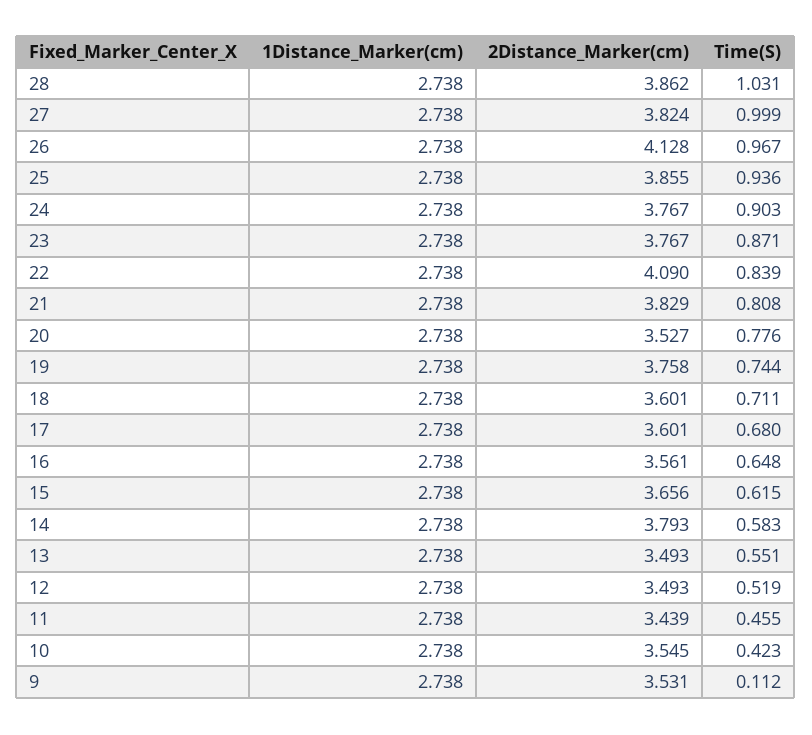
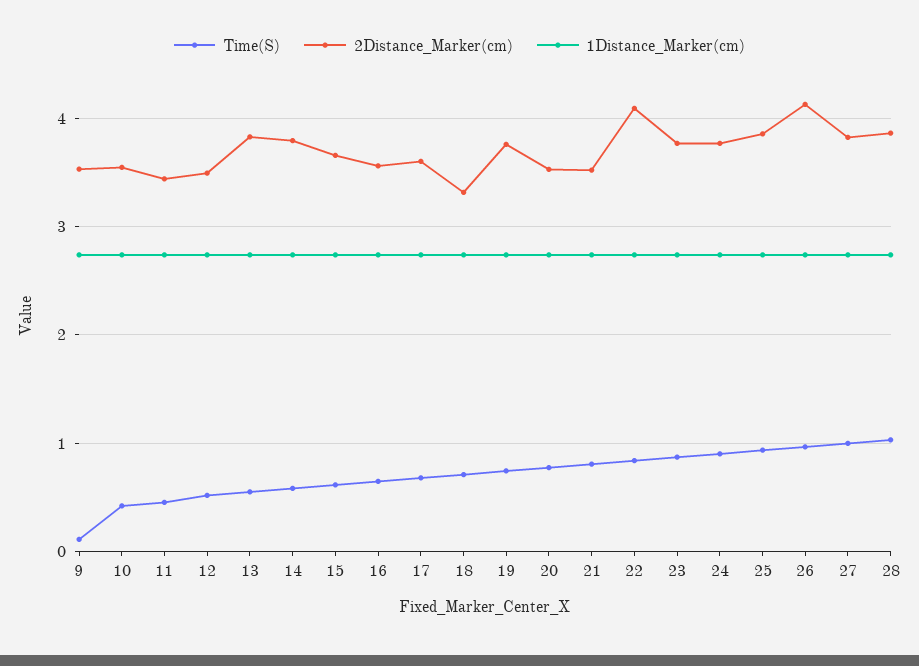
2Distance_Marker(cm), 21: 3.829 -> 3.5
2Distance_Marker(cm), 18: 3.601 -> 3.3
2Distance_Marker(cm), 13: 3.493 -> 3.8

